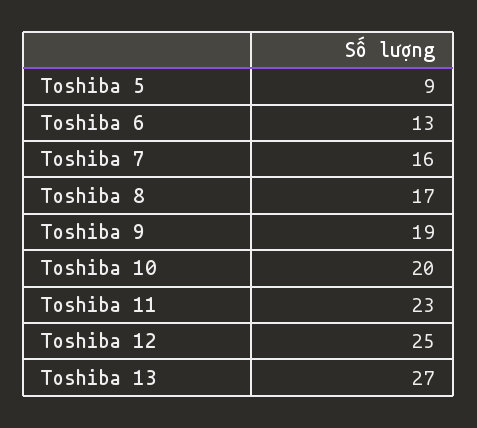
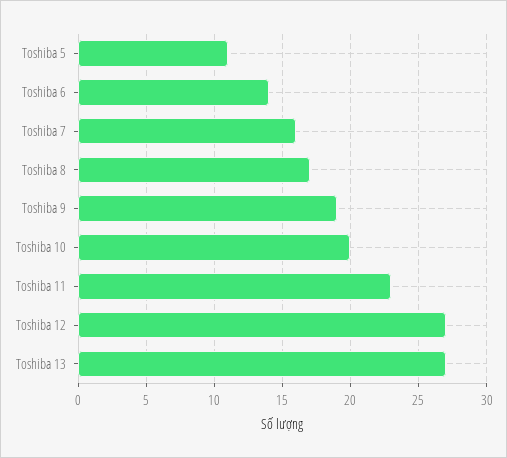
Toshiba 5: 9 -> 11
Toshiba 6: 13 -> 14
Toshiba 12: 25 -> 27

